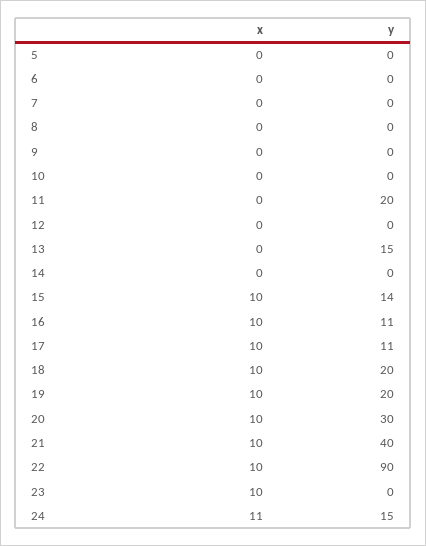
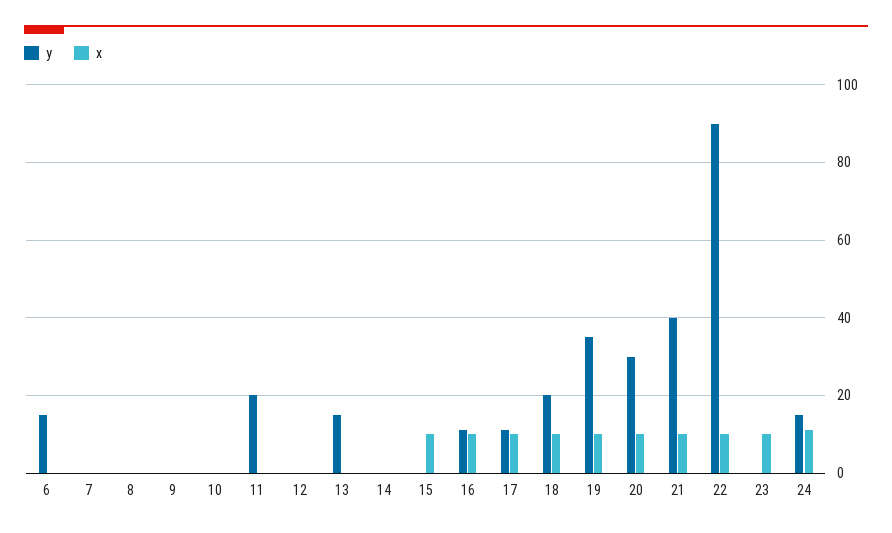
x, 5: 0 -> none
y, 5: 0 -> none
y, 6: 0 -> 15
y, 15: 14 -> 0
y, 19: 20 -> 35

